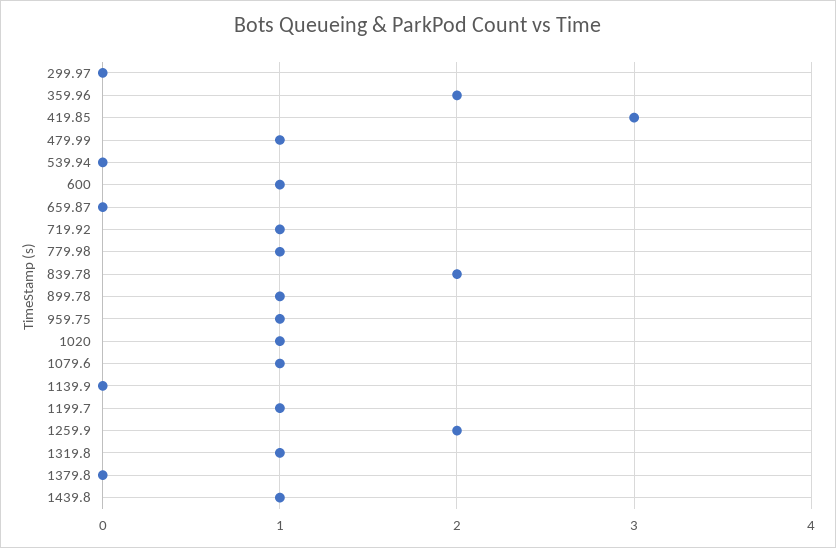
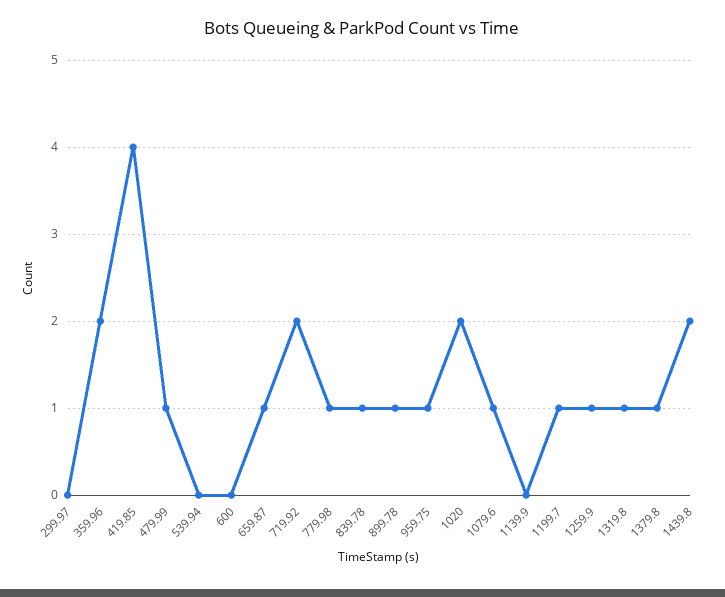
419.85: 3 -> 4
600: 1 -> 0
659.87: 0 -> 1
719.92: 1 -> 2
839.78: 2 -> 1
1020: 1 -> 2
1259.9: 2 -> 1
1379.8: 0 -> 1
1439.8: 1 -> 2

